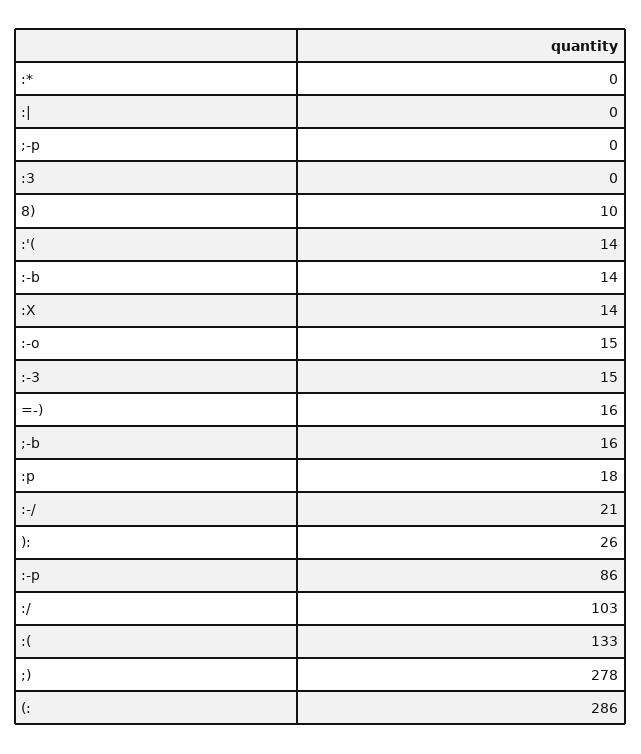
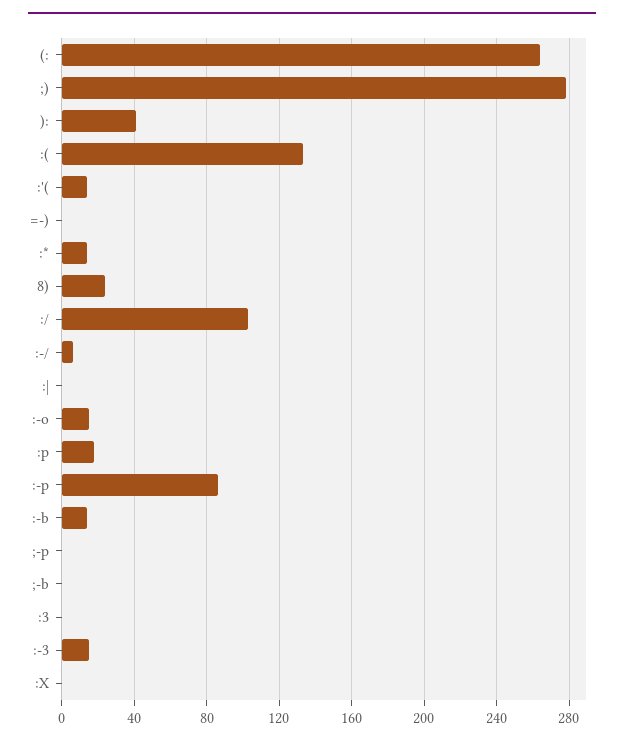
:*: 0 -> 15
8): 10 -> 25
:X: 14 -> 0
=-): 16 -> 0
;-b: 16 -> 0
:-/: 21 -> 5
):: 26 -> 40
(:: 286 -> 265

